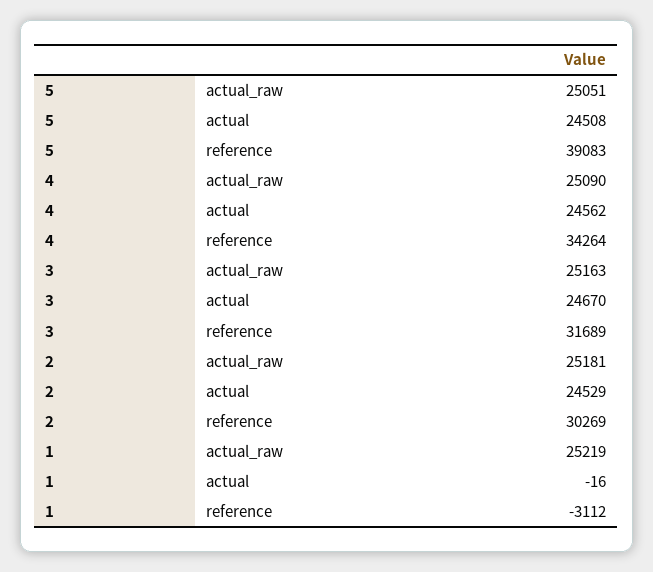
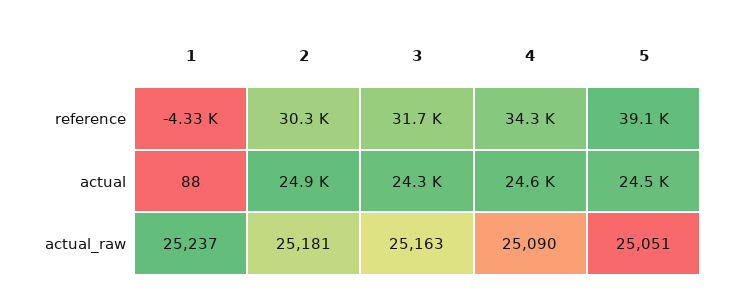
3, actual: 24670 -> 24300
2, actual: 24529 -> 24900
1, actual_raw: 25219 -> 25237
1, actual: -16 -> 88
1, reference: -3112 -> -4330

